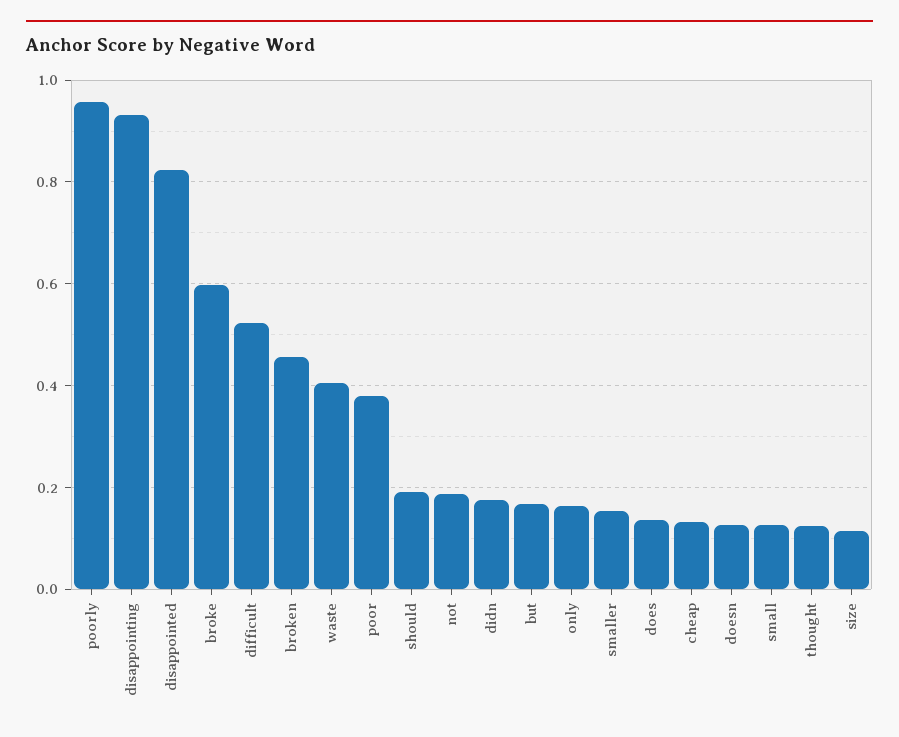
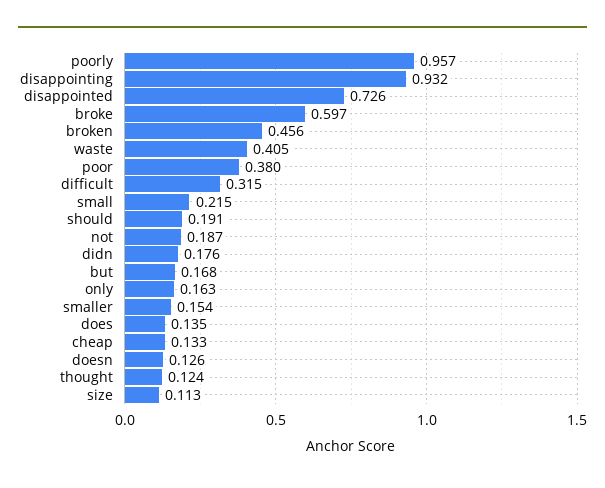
disappointed: 0.82 -> 0.726
difficult: 0.52 -> 0.315
small: 0.12 -> 0.215

